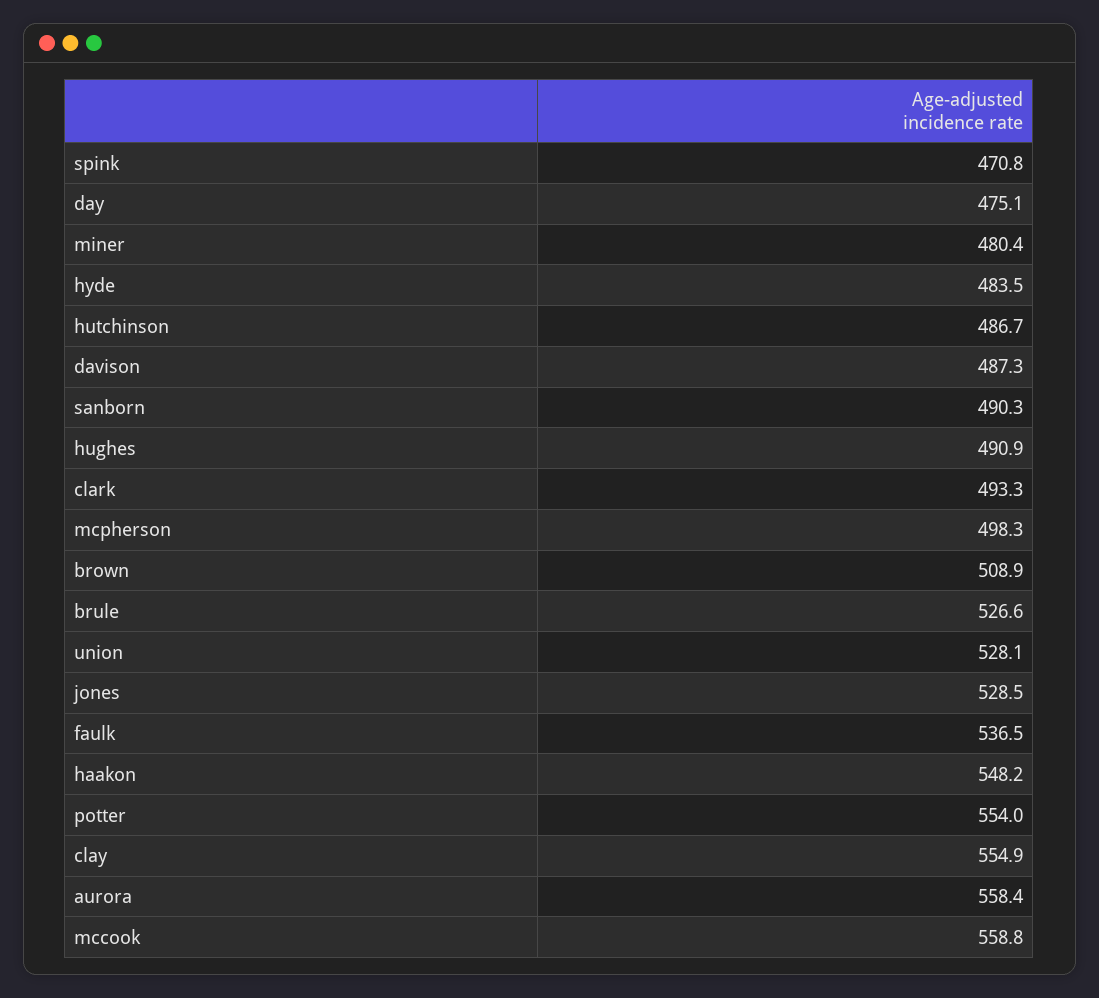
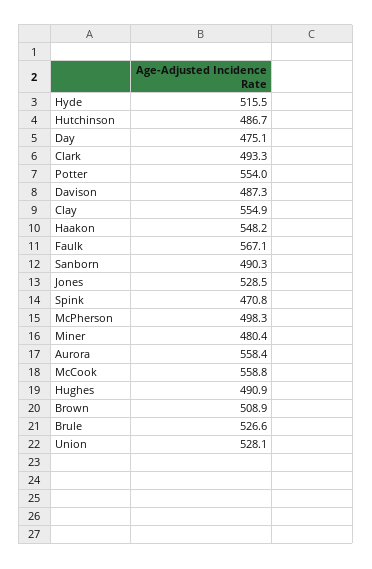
hyde: 483.5 -> 515.5
faulk: 536.5 -> 567.1

